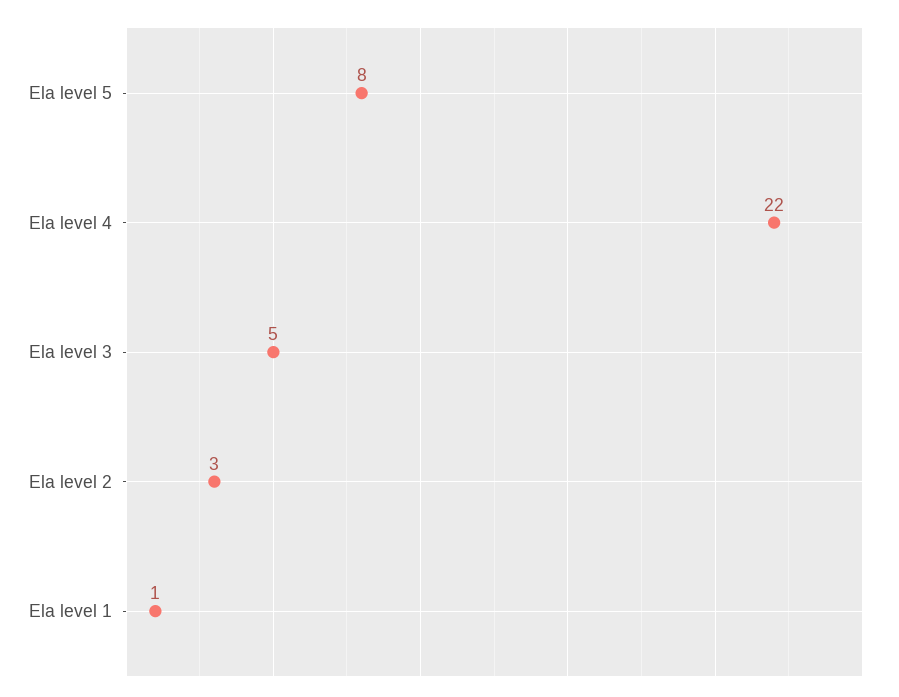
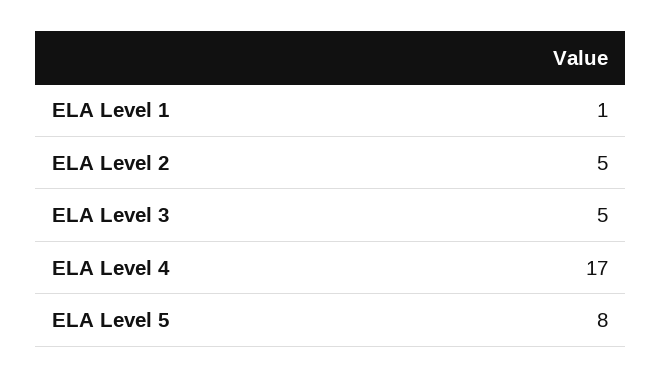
Ela level 4: 22 -> 17
Ela level 2: 3 -> 5

